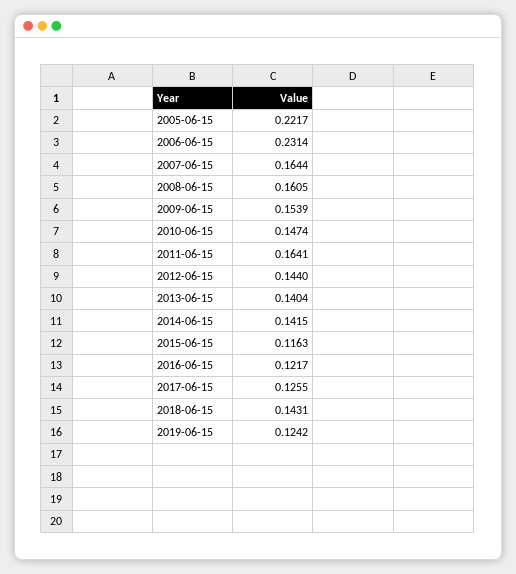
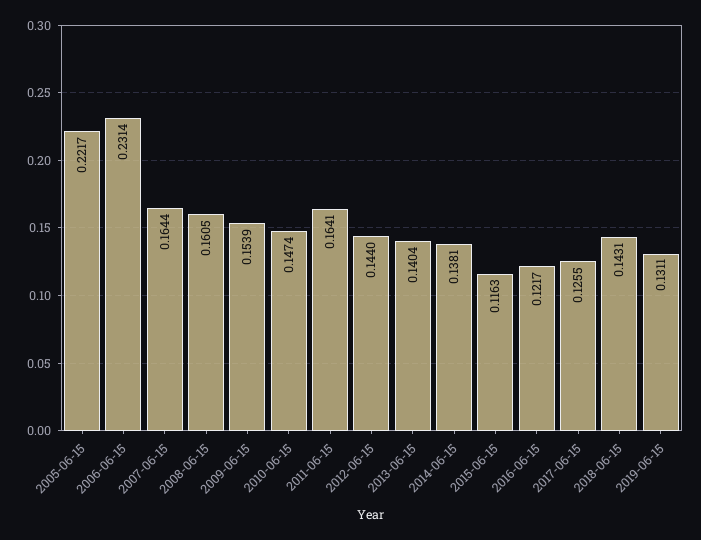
2014-06-15: 0.1415 -> 0.1381
2019-06-15: 0.1242 -> 0.1311

